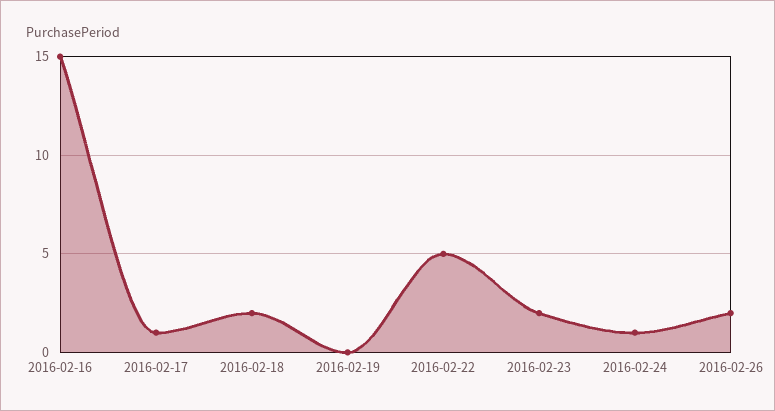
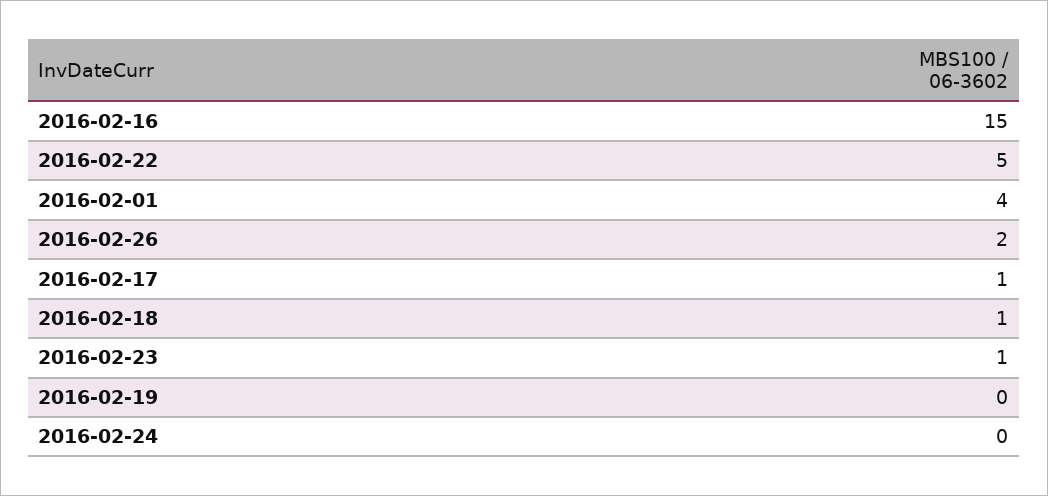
2016-02-18: 2 -> 1
2016-02-23: 2 -> 1
2016-02-24: 1 -> 0
2016-02-01: none -> 4

